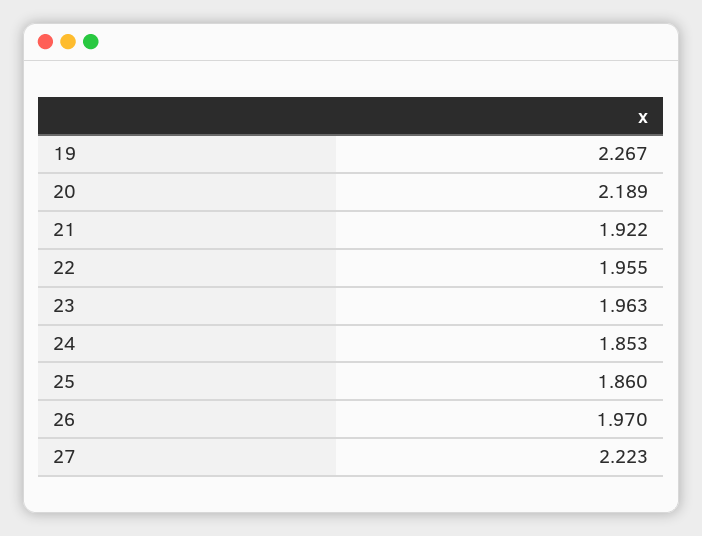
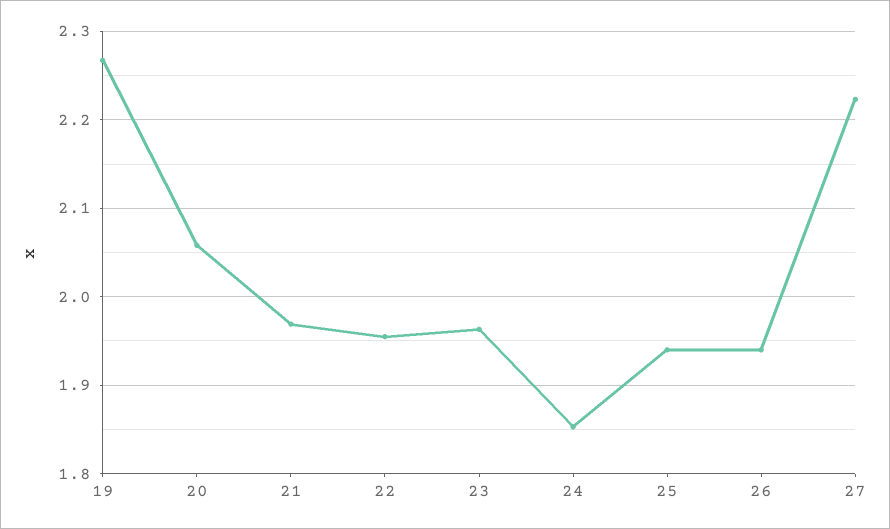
20: 2.189 -> 2.06
21: 1.922 -> 1.97
25: 1.86 -> 1.94
26: 1.97 -> 1.94

